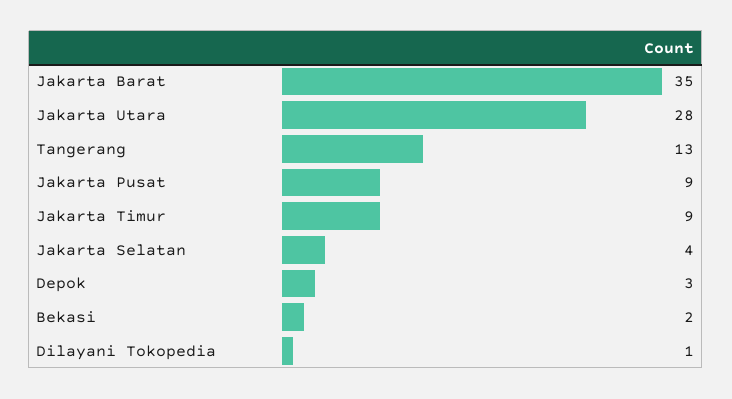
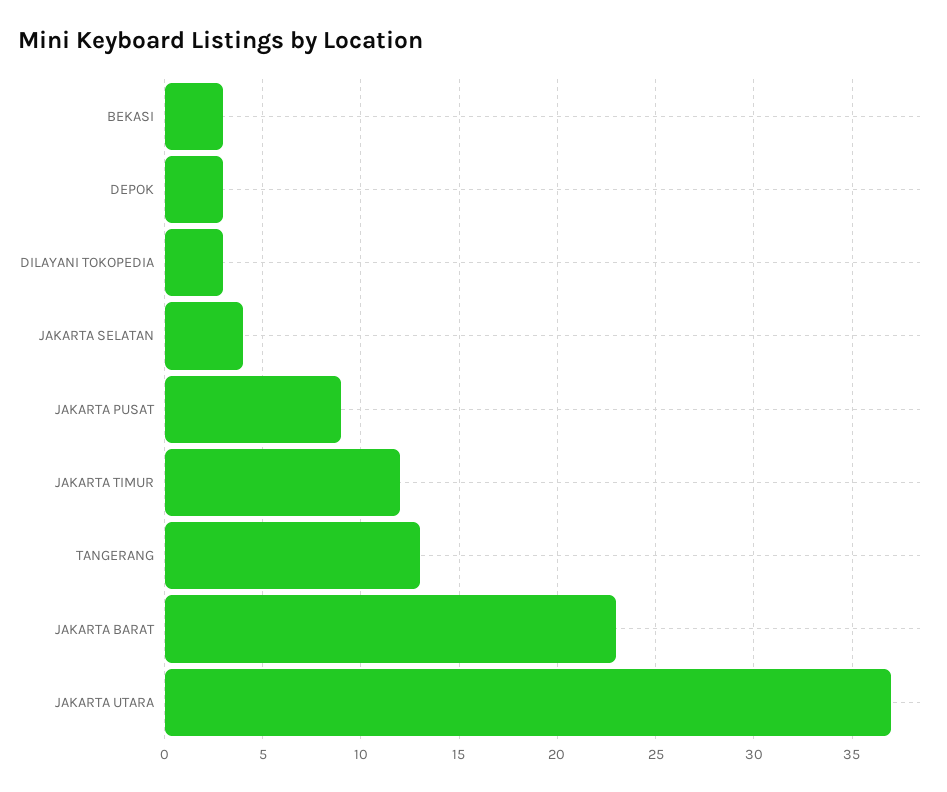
Jakarta Barat: 35 -> 23
Jakarta Utara: 28 -> 37
Jakarta Timur: 9 -> 12
Bekasi: 2 -> 3
Dilayani Tokopedia: 1 -> 3

